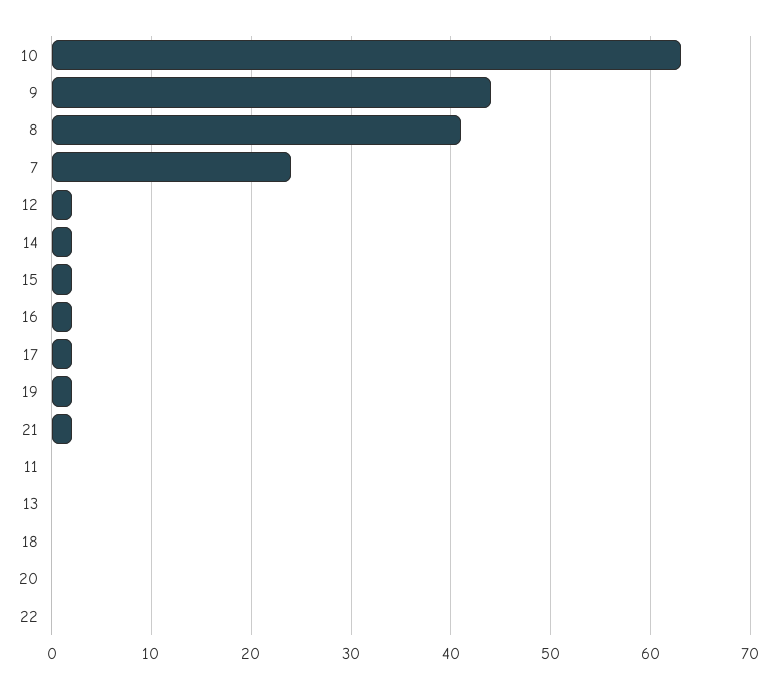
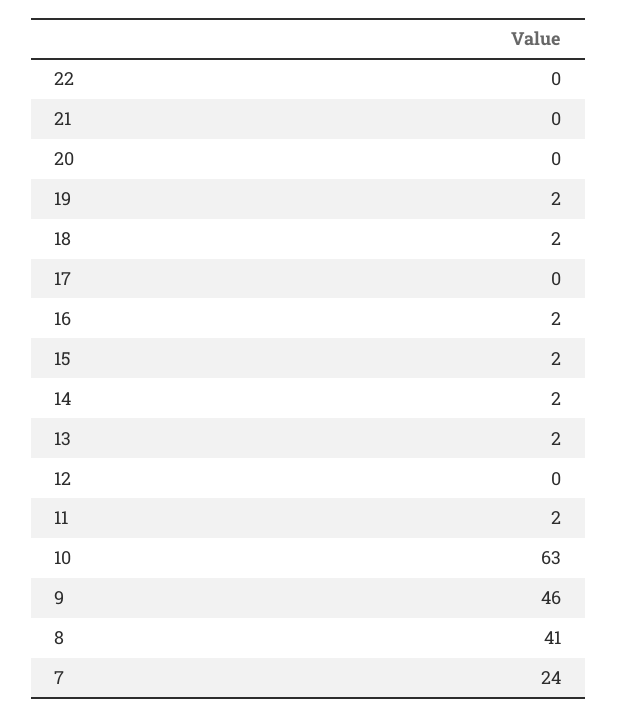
9: 44 -> 46
12: 2 -> 0
17: 2 -> 0
21: 2 -> 0
11: 0 -> 2
13: 0 -> 2
18: 0 -> 2

